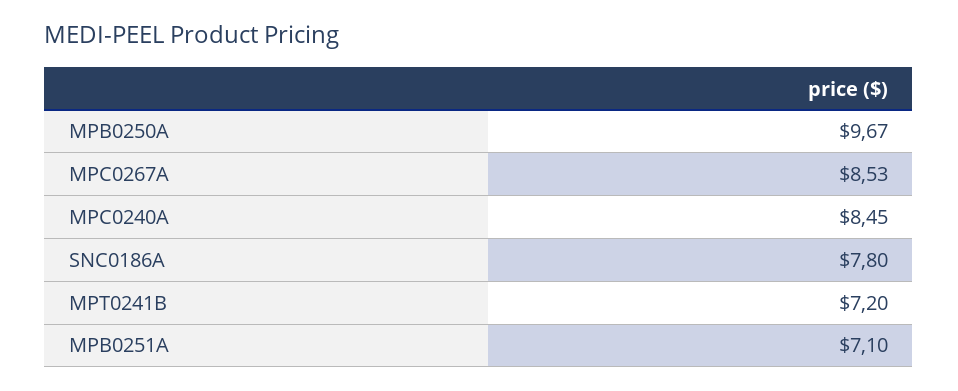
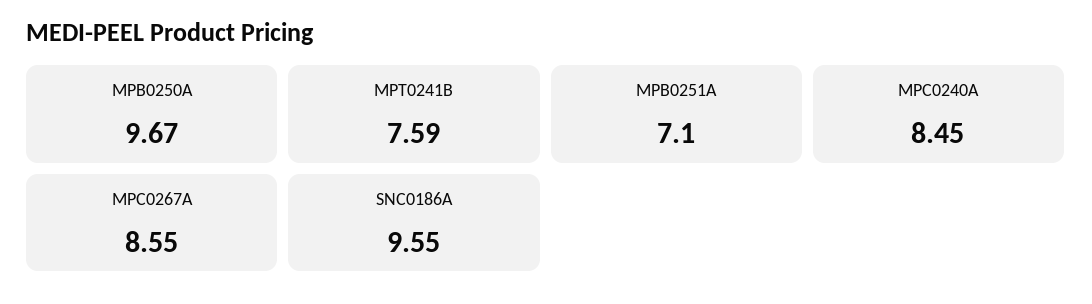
MPC0267A: 8.53 -> 8.55
SNC0186A: 7.8 -> 9.55
MPT0241B: 7.2 -> 7.59

